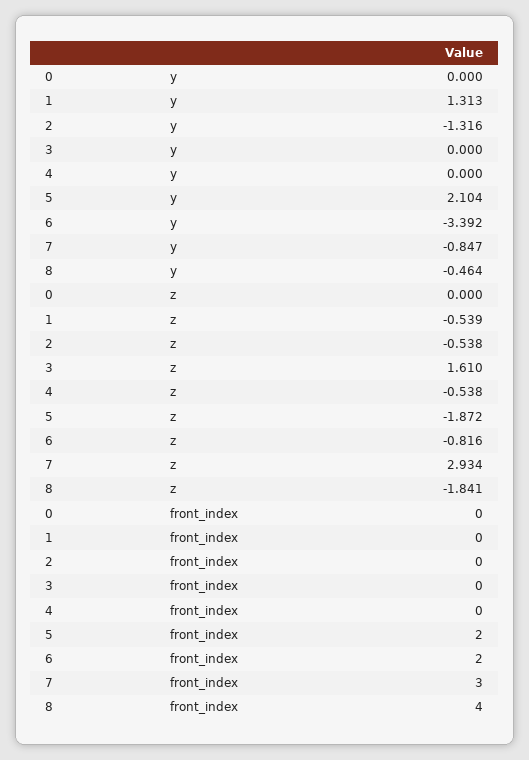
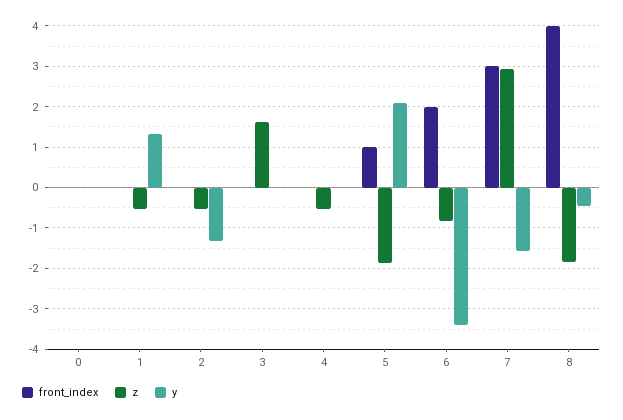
y, 7: -0.847 -> -1.6
front_index, 5: 2 -> 1

